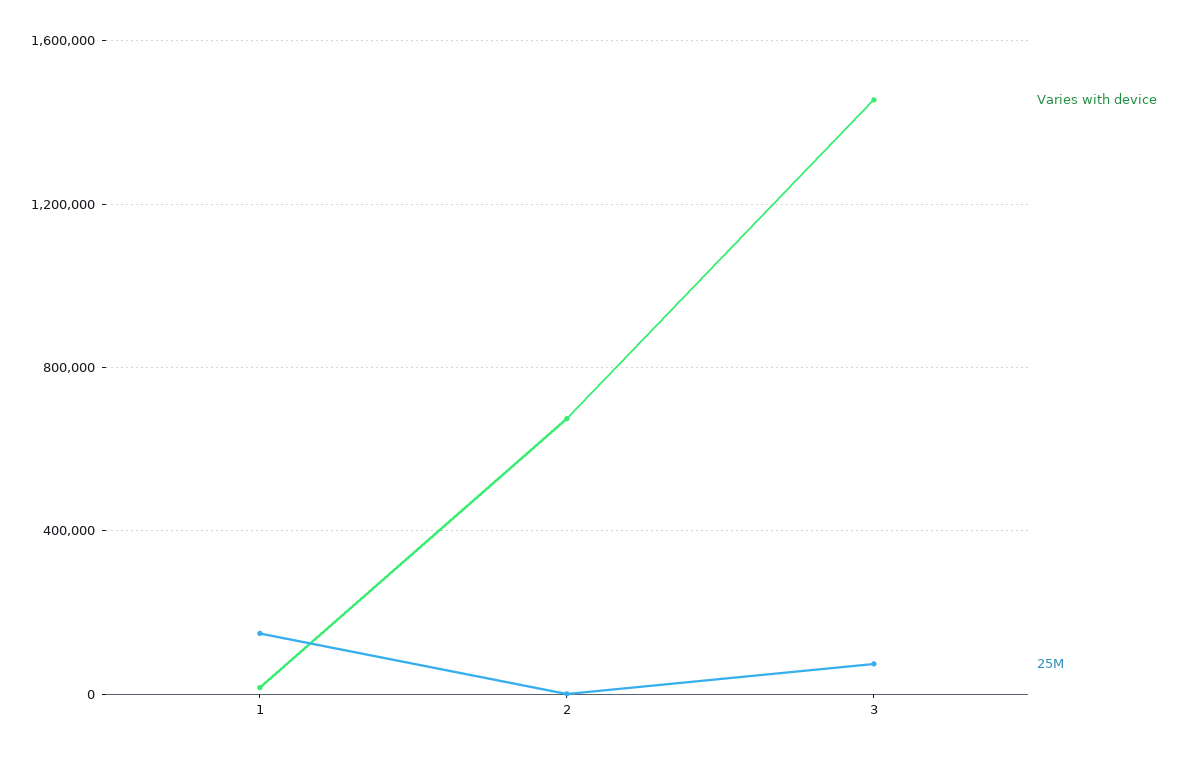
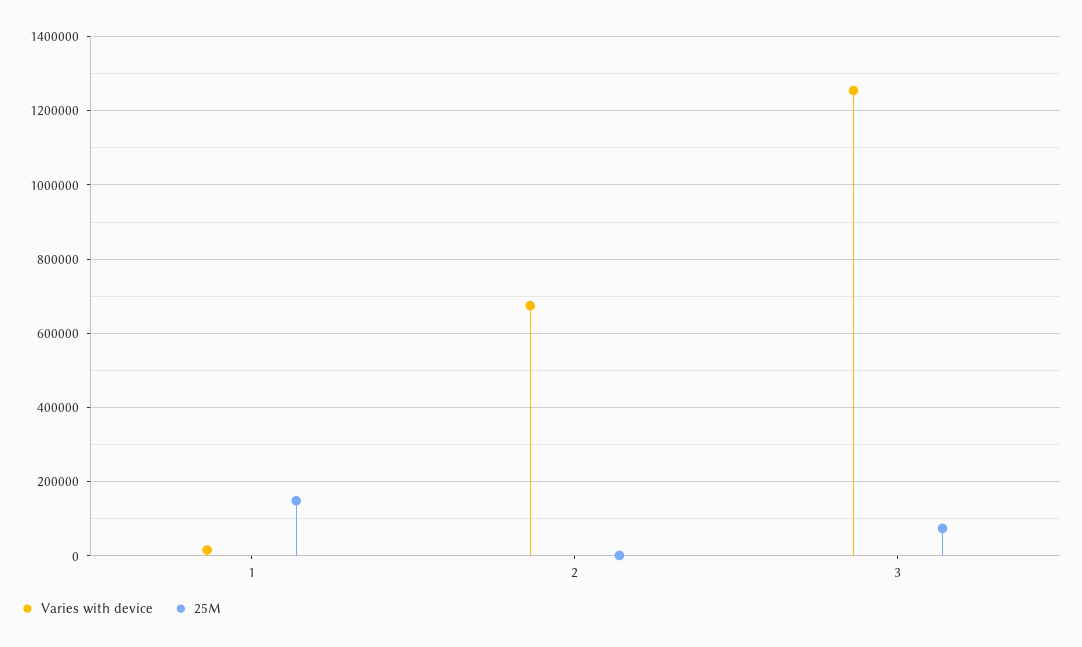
Varies with device, 3: 1450000 -> 1260000

